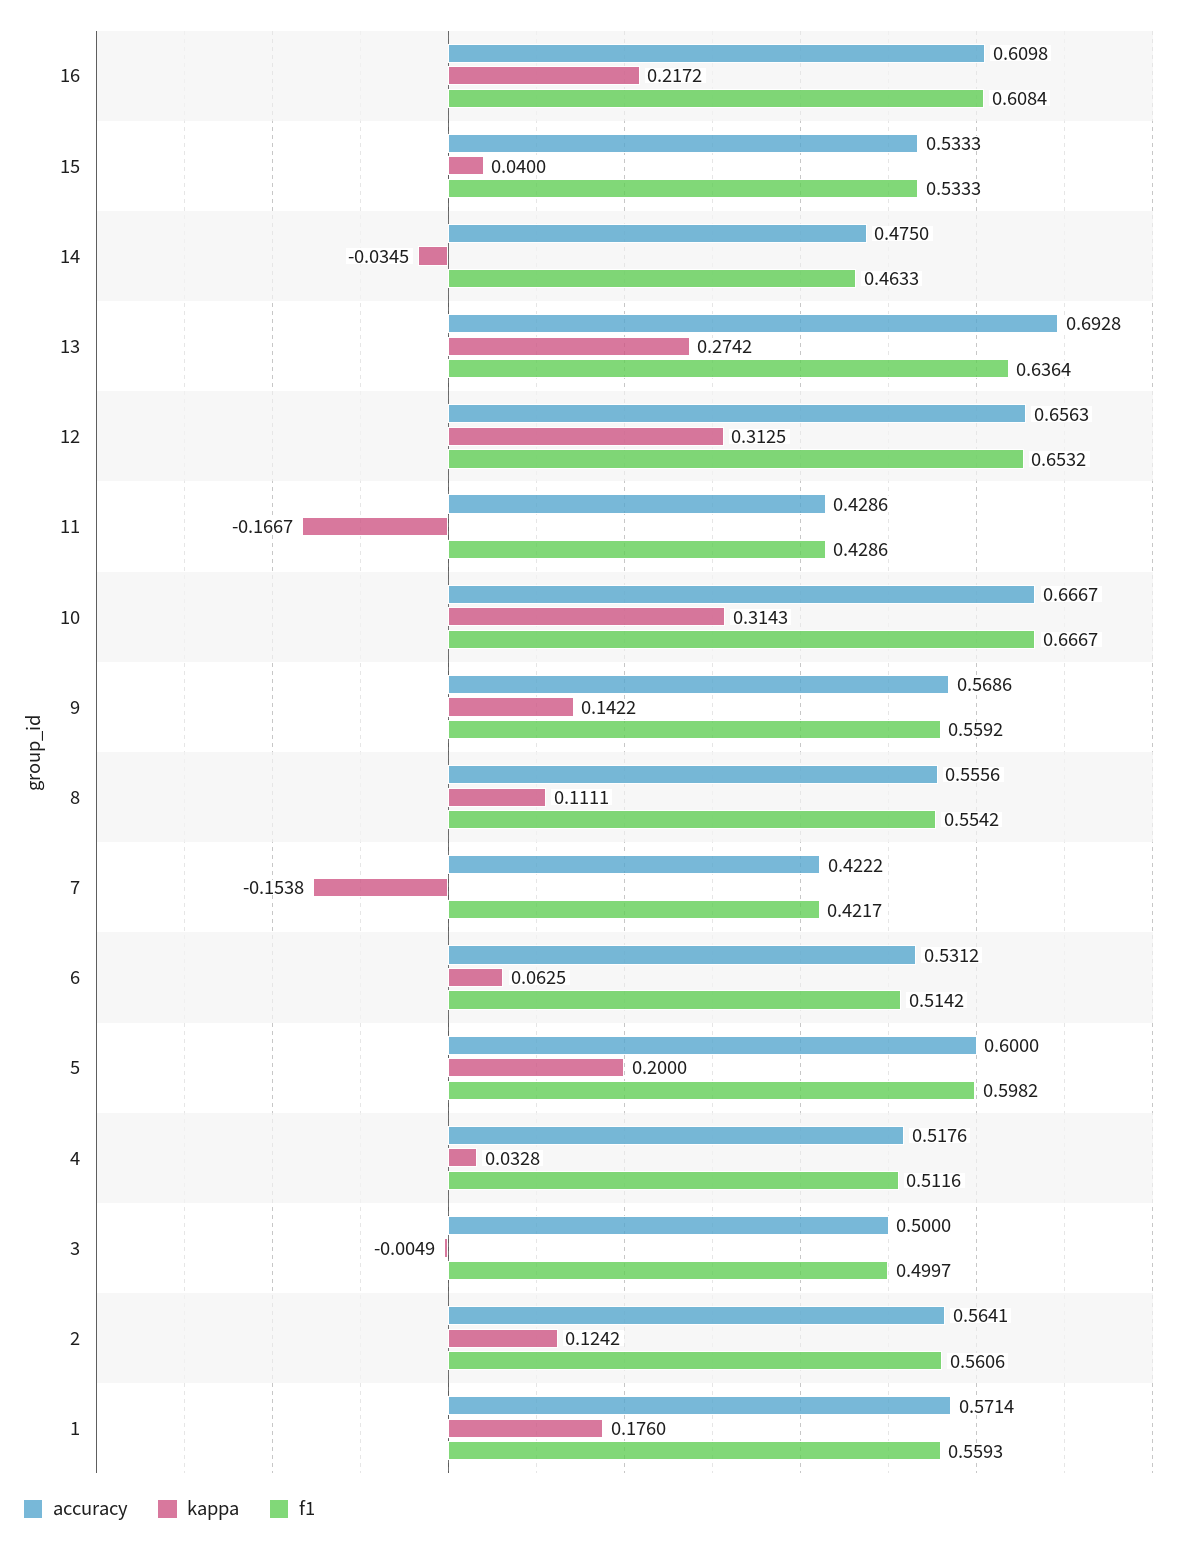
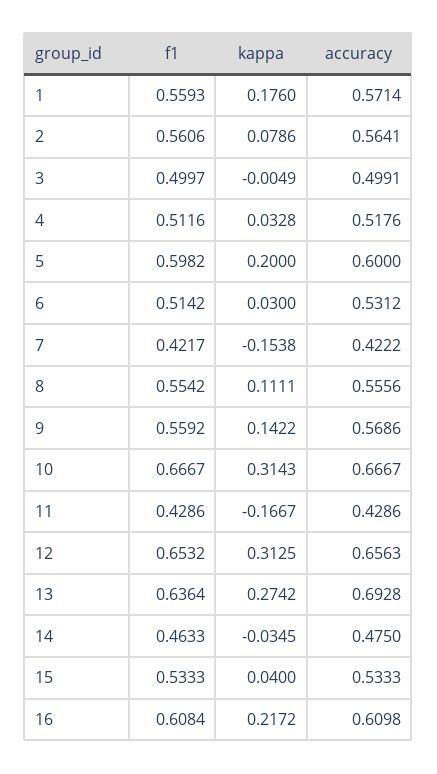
kappa, 6: 0.0625 -> 0.03
accuracy, 3: 0.5 -> 0.4991
kappa, 2: 0.1242 -> 0.0786

